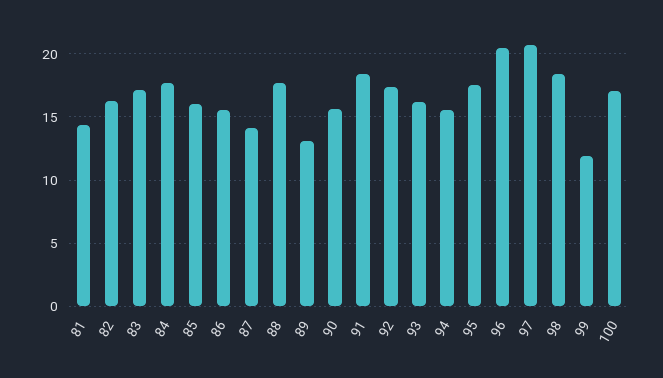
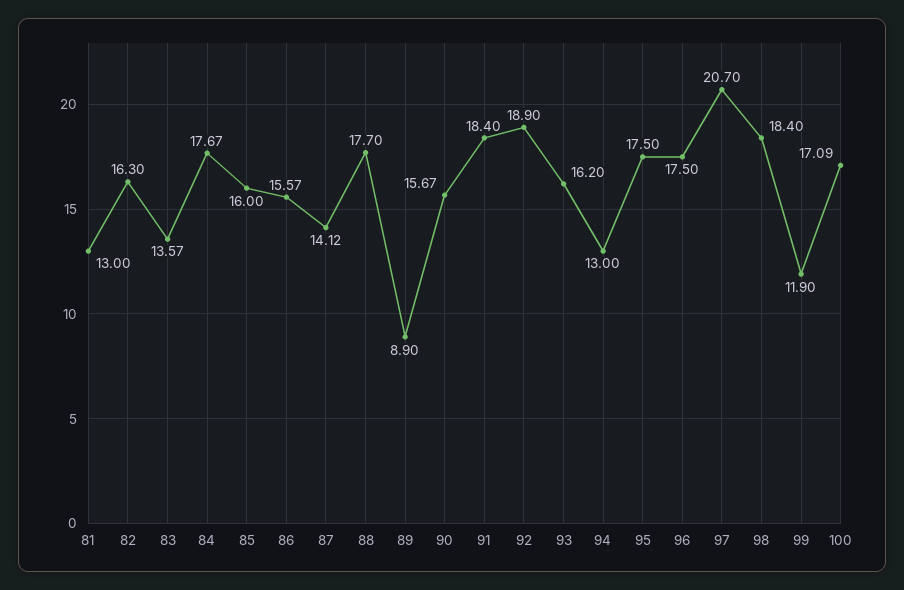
81: 14.5 -> 13
83: 17 -> 13.57
89: 13 -> 8.9
92: 17.5 -> 18.9
94: 15.5 -> 13
96: 20.5 -> 17.5

